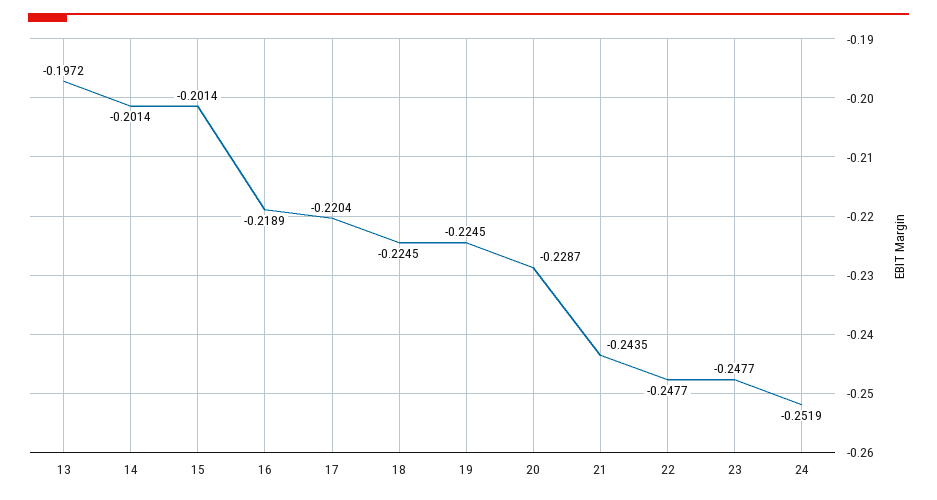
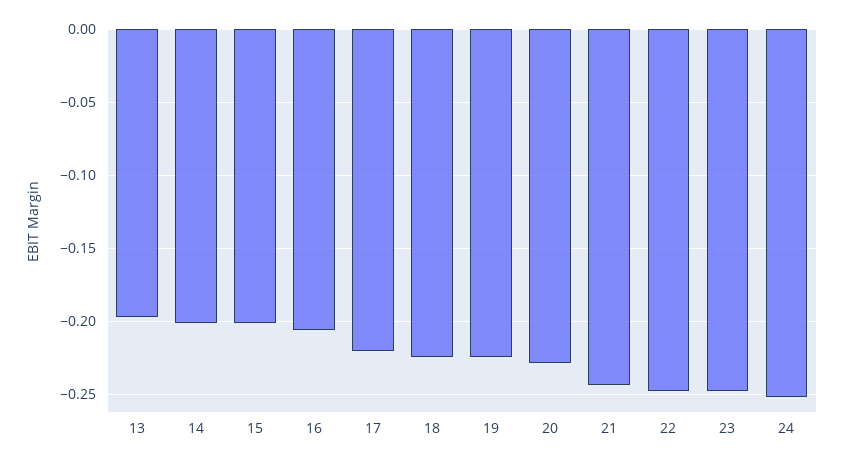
16: -0.2189 -> -0.205

